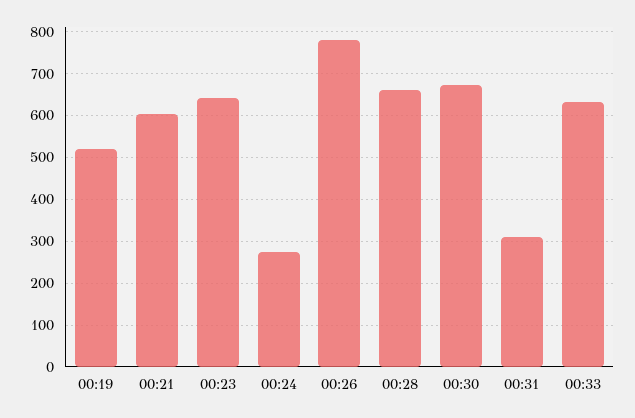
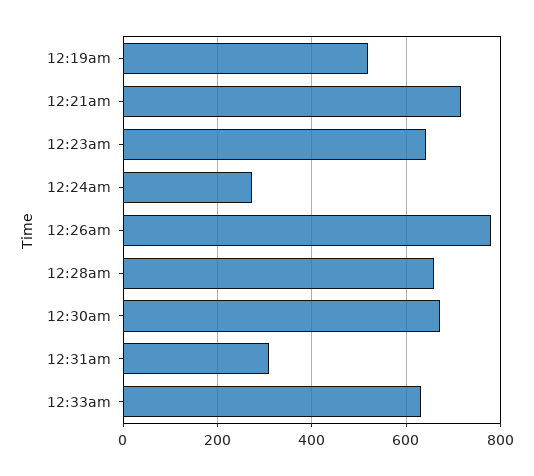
00:21: 600 -> 720

